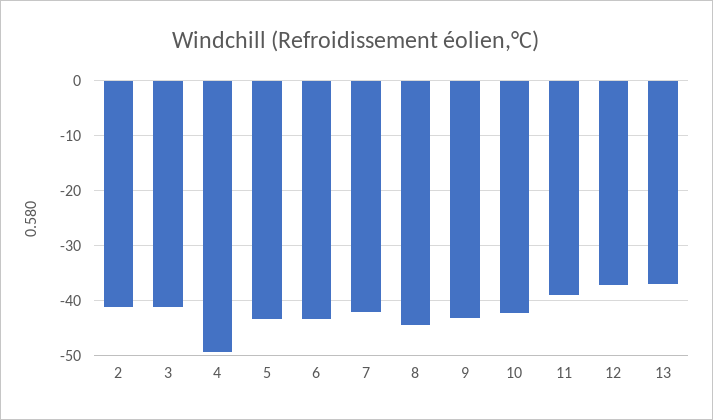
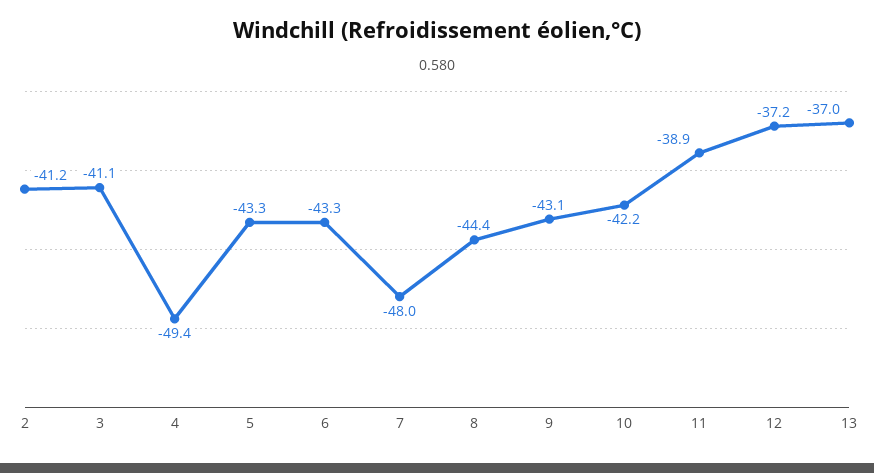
7: -42 -> -48

